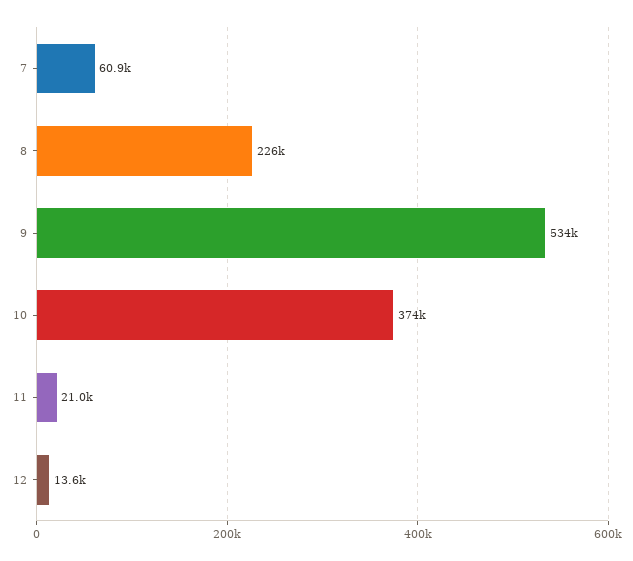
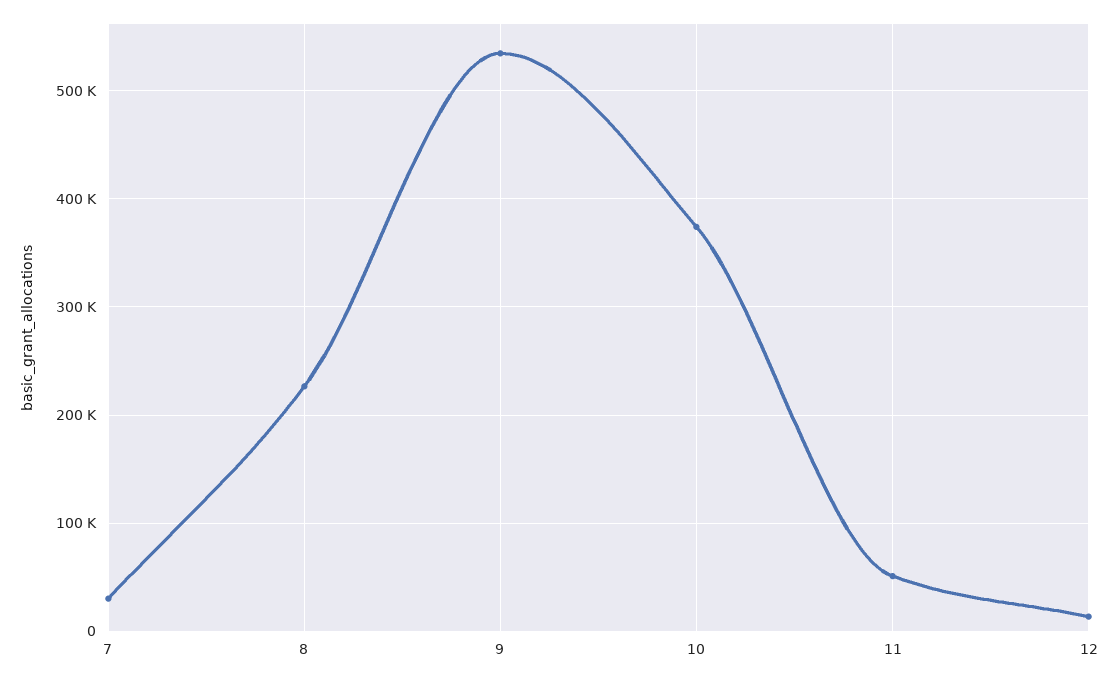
7: 60900 -> 30000
11: 21000 -> 50000

